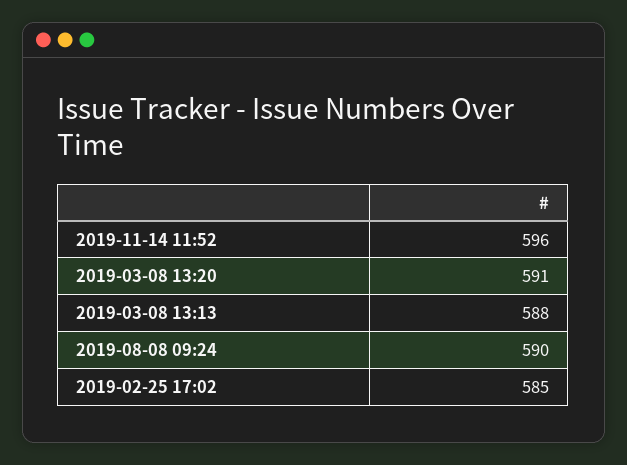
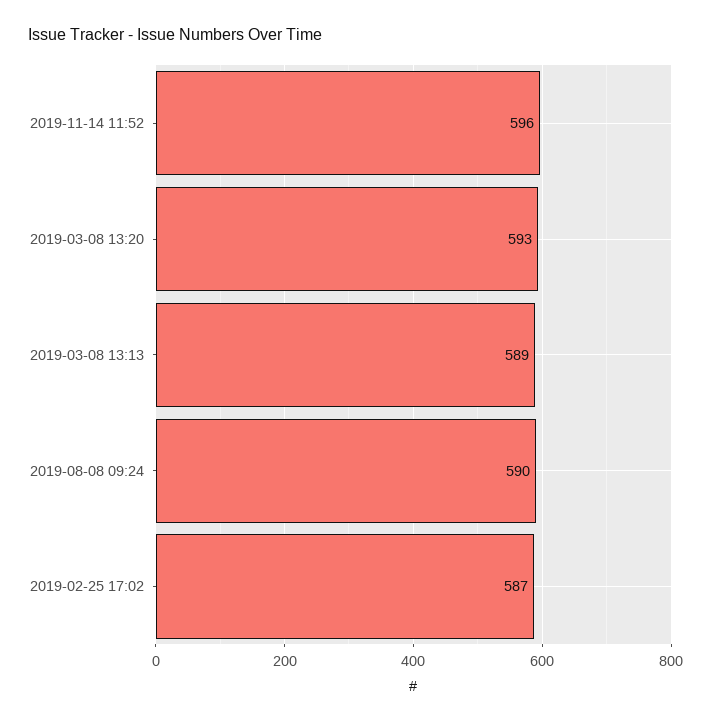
2019-03-08 13:20: 591 -> 593
2019-03-08 13:13: 588 -> 589
2019-02-25 17:02: 585 -> 587

